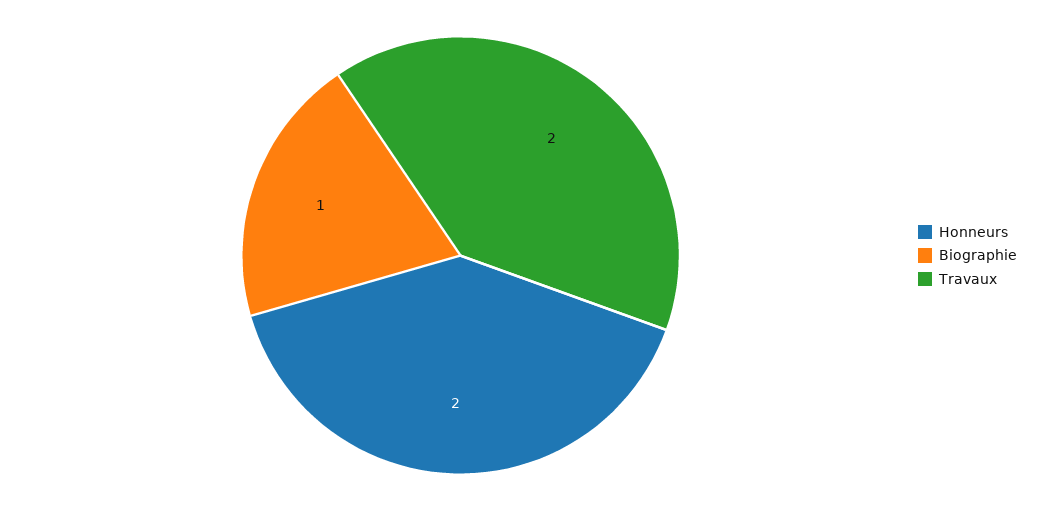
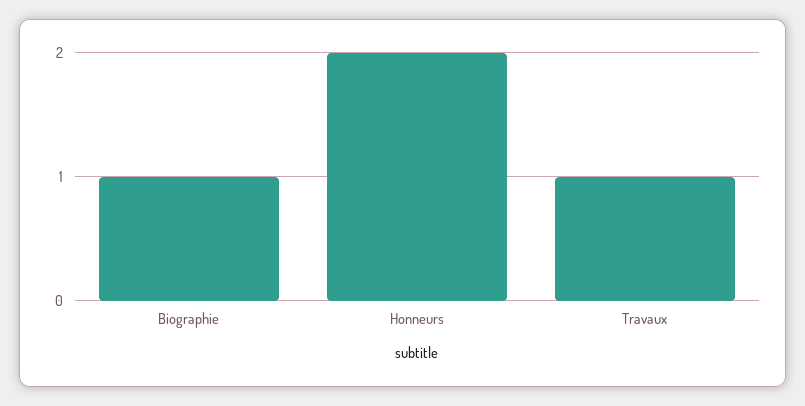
Travaux: 2 -> 1

